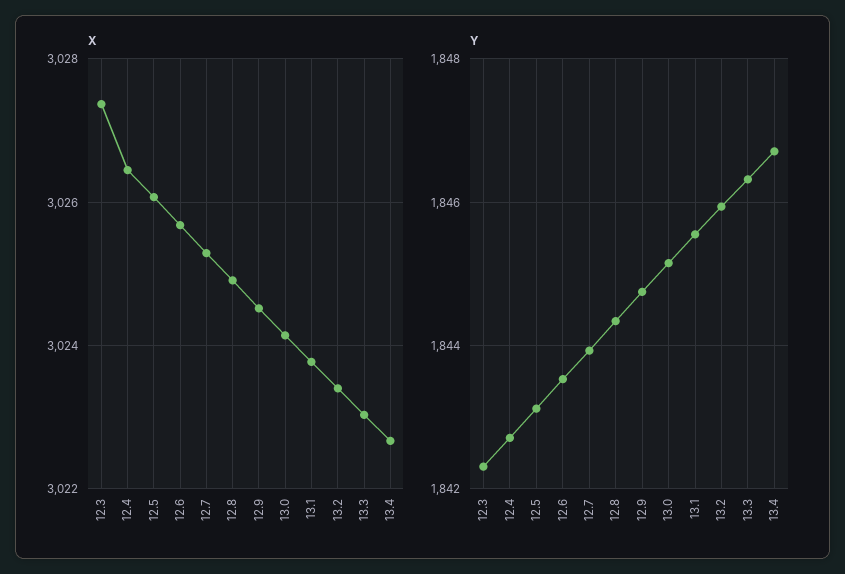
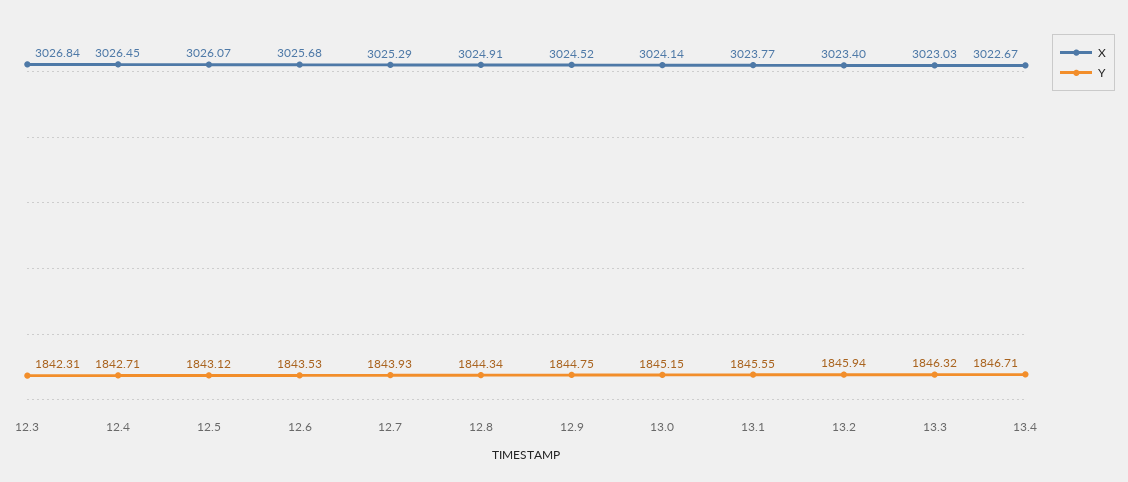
X, 12.3: 3027.4 -> 3026.84

